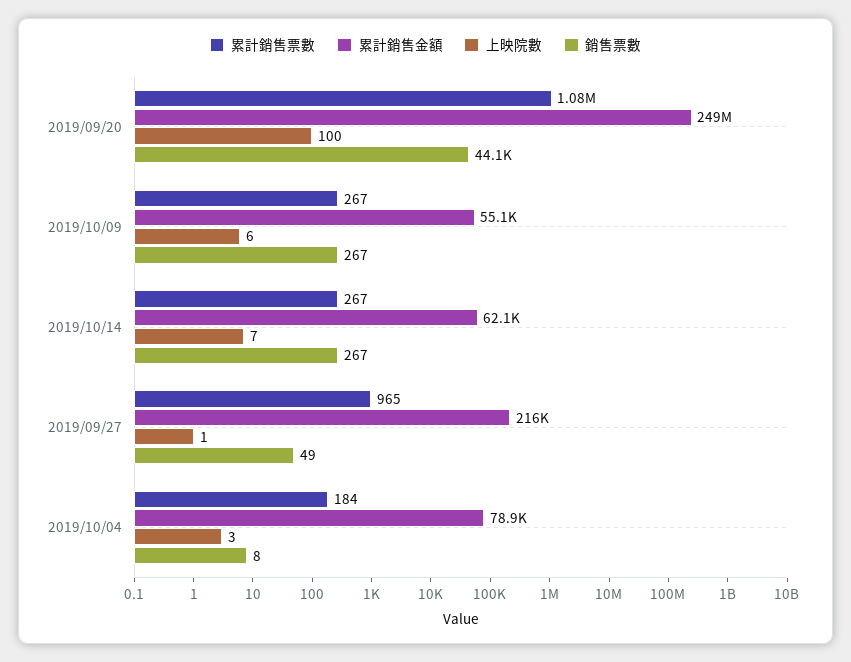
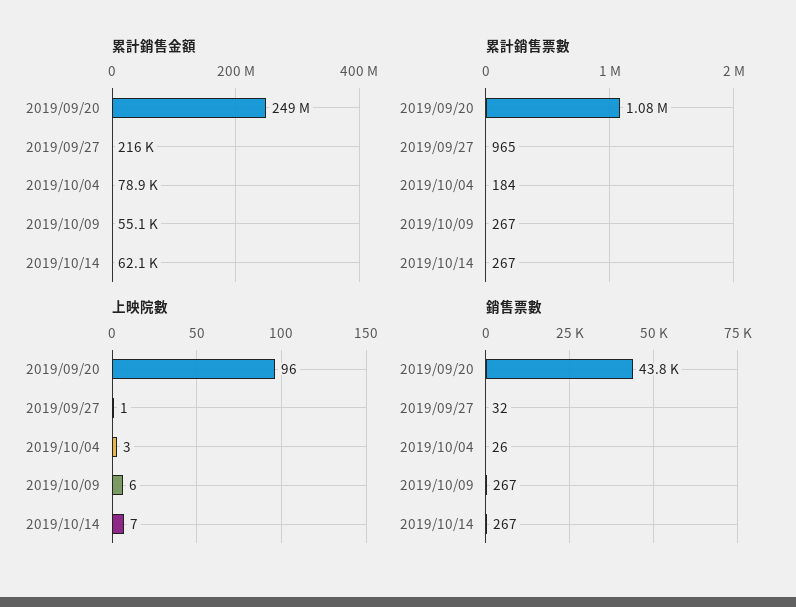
上映院數, 2019/09/20: 100 -> 96
銷售票數, 2019/09/20: 44100 -> 43800
銷售票數, 2019/09/27: 49 -> 32
銷售票數, 2019/10/04: 8 -> 26

